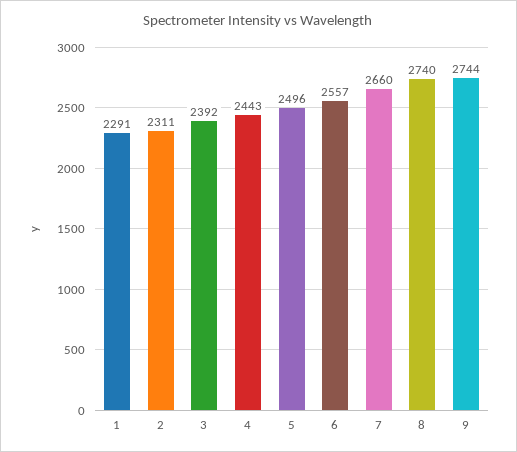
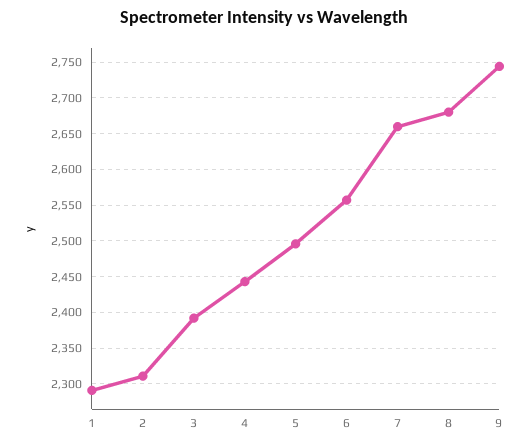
8: 2740 -> 2680

